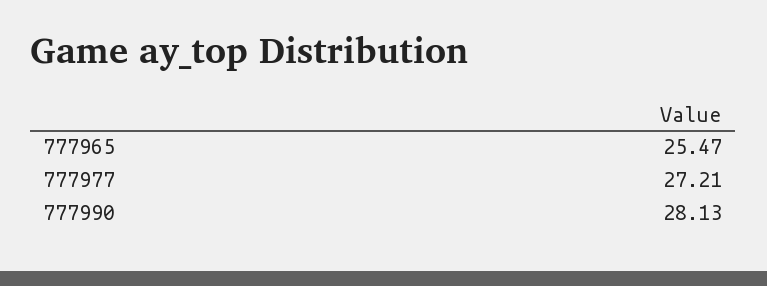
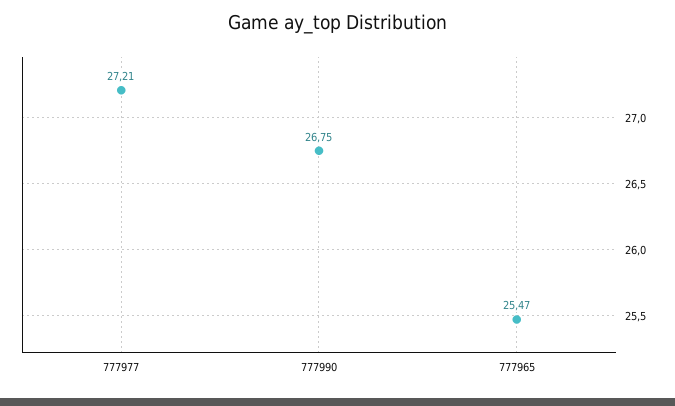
777990: 28.13 -> 26.75

